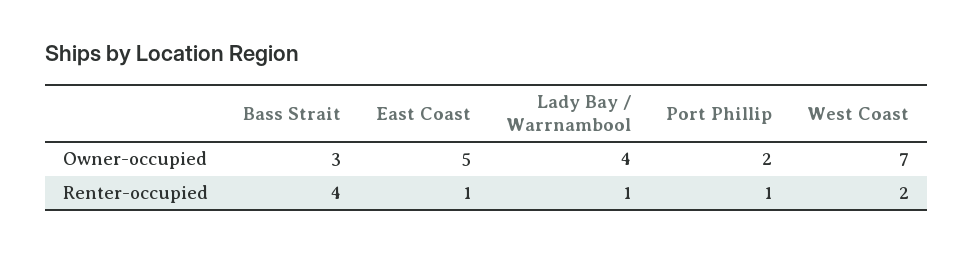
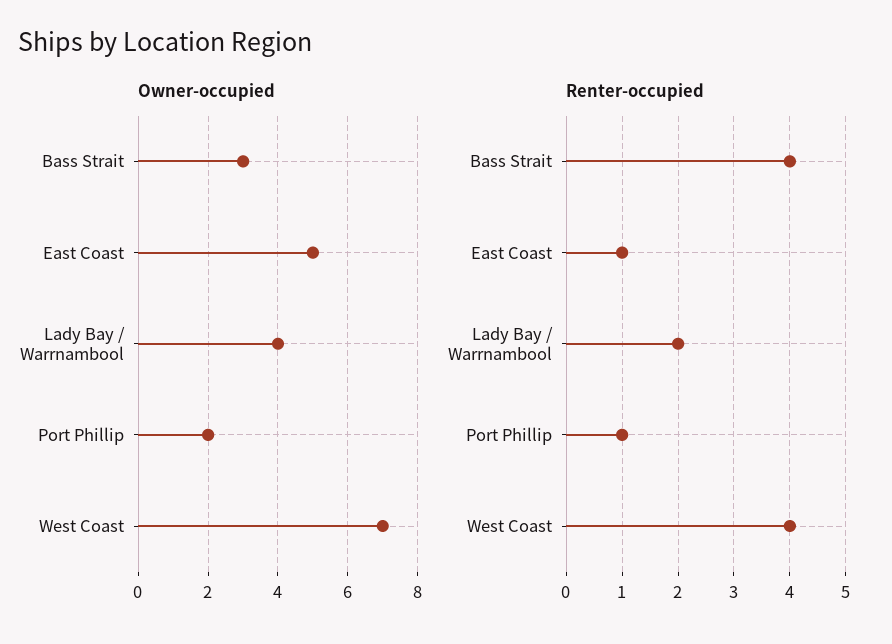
Renter-occupied, Lady Bay / Warrnambool: 1 -> 2
Renter-occupied, West Coast: 2 -> 4

